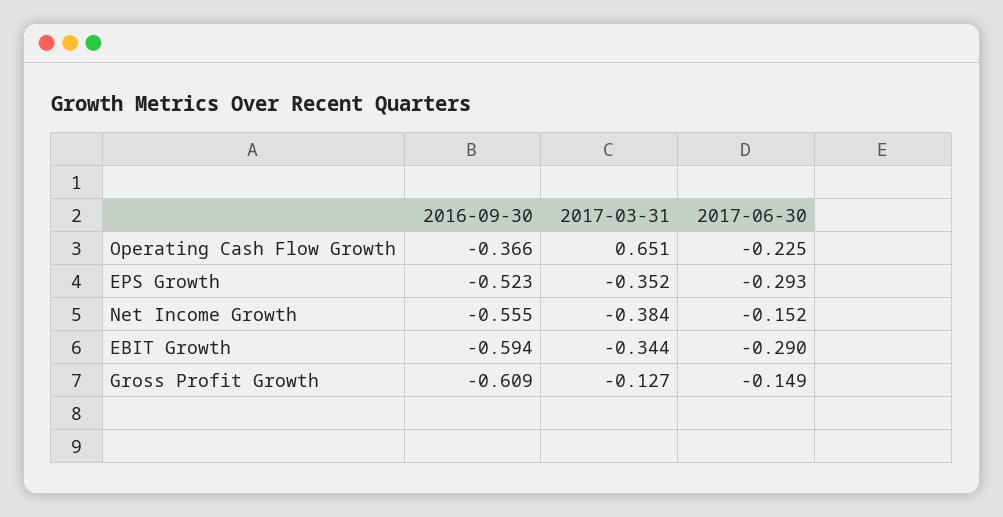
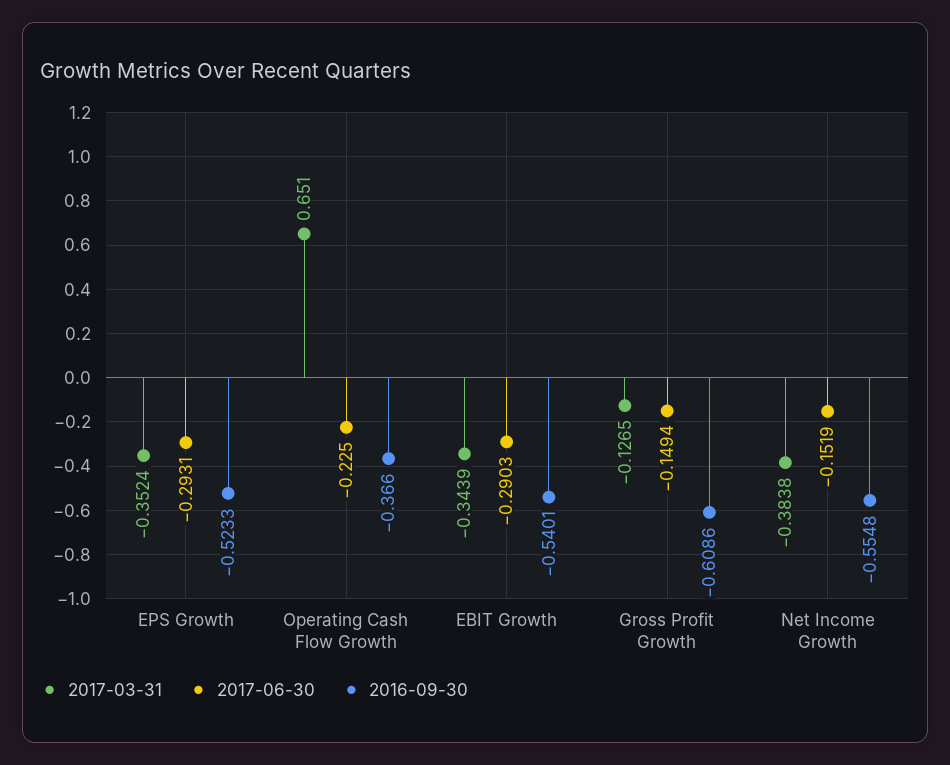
2016-09-30, EBIT Growth: -0.594 -> -0.5401

